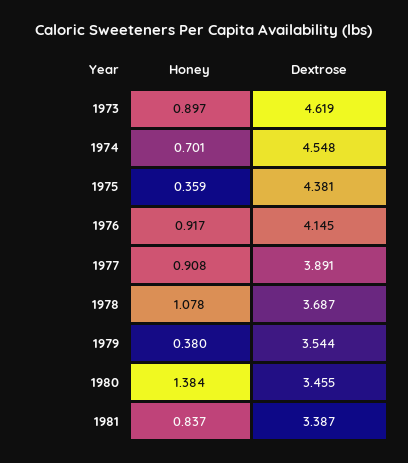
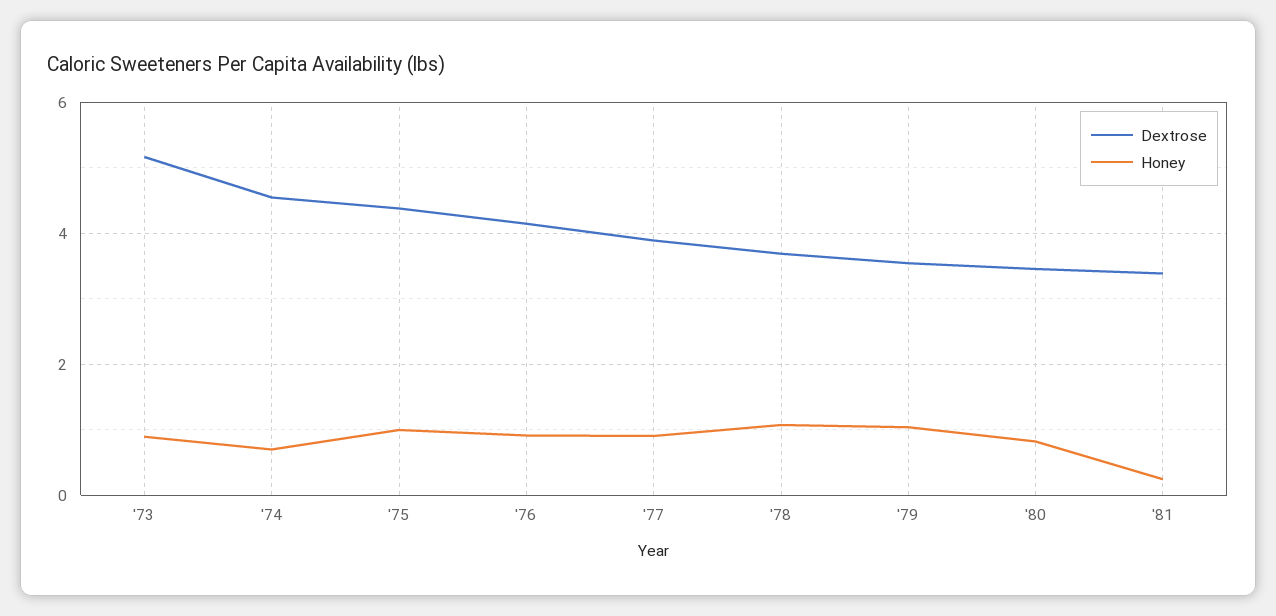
Dextrose, 1973: 4.619 -> 5.2
Honey, 1975: 0.359 -> 1
Honey, 1979: 0.38 -> 1
Honey, 1980: 1.384 -> 0.8
Honey, 1981: 0.837 -> 0.2

